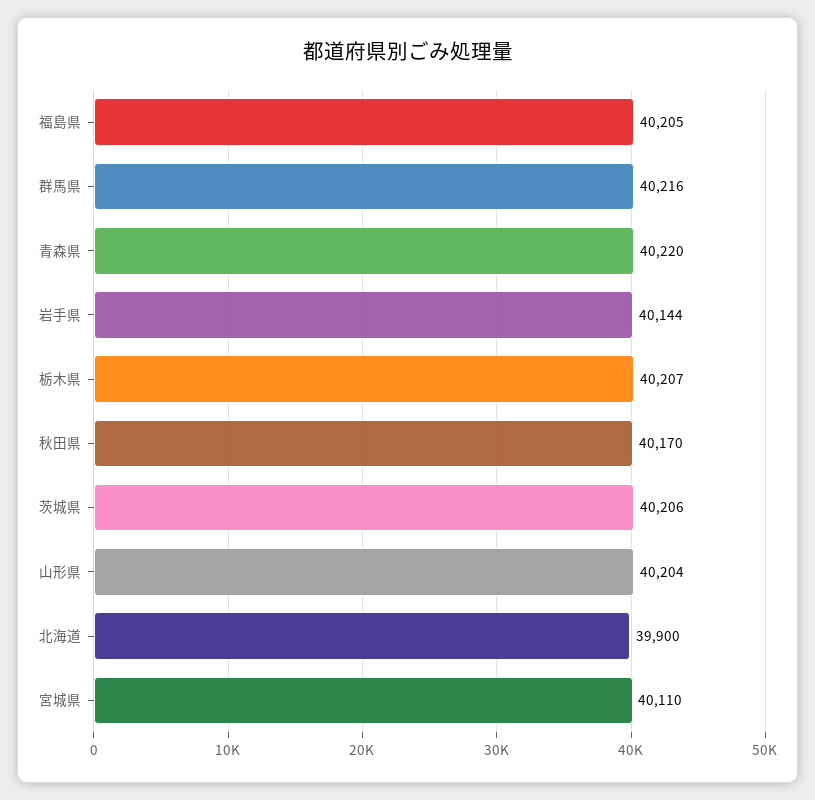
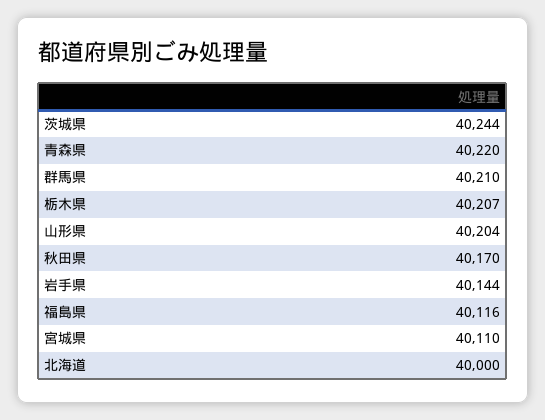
福島県: 40205 -> 40116
群馬県: 40216 -> 40210
茨城県: 40206 -> 40244
北海道: 39900 -> 40000

